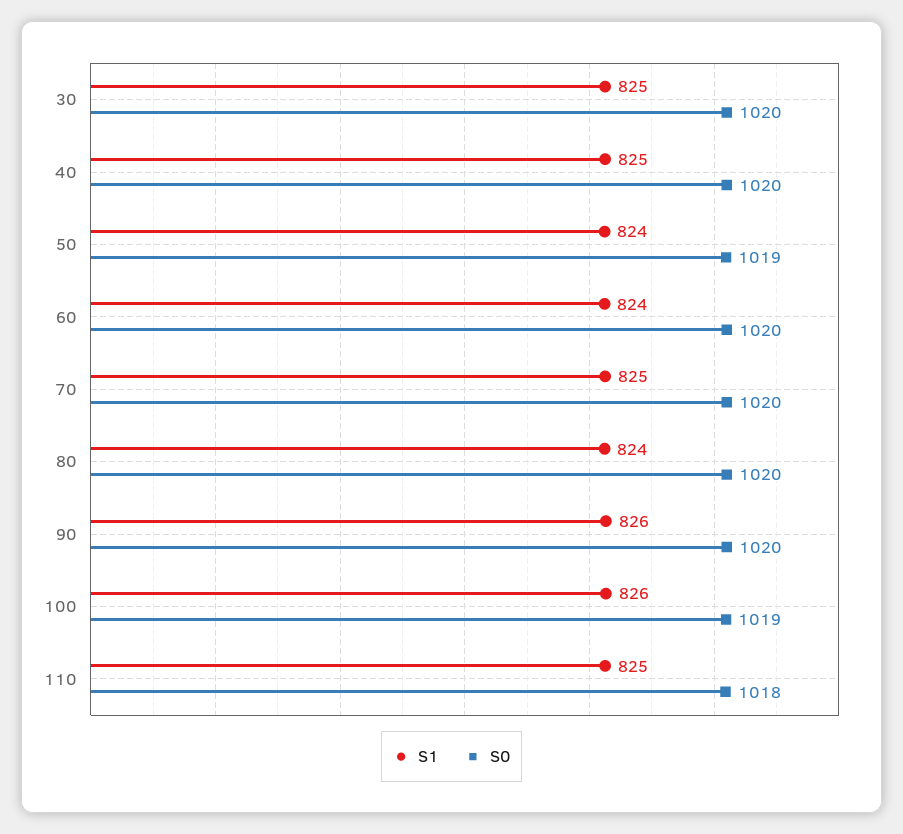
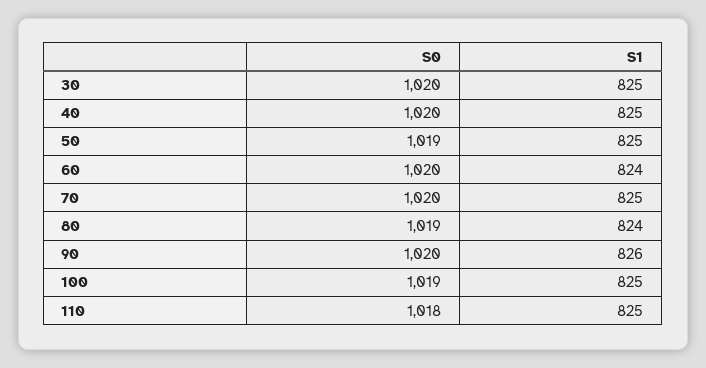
S1, 50: 824 -> 825
S0, 80: 1020 -> 1019
S1, 100: 826 -> 825

